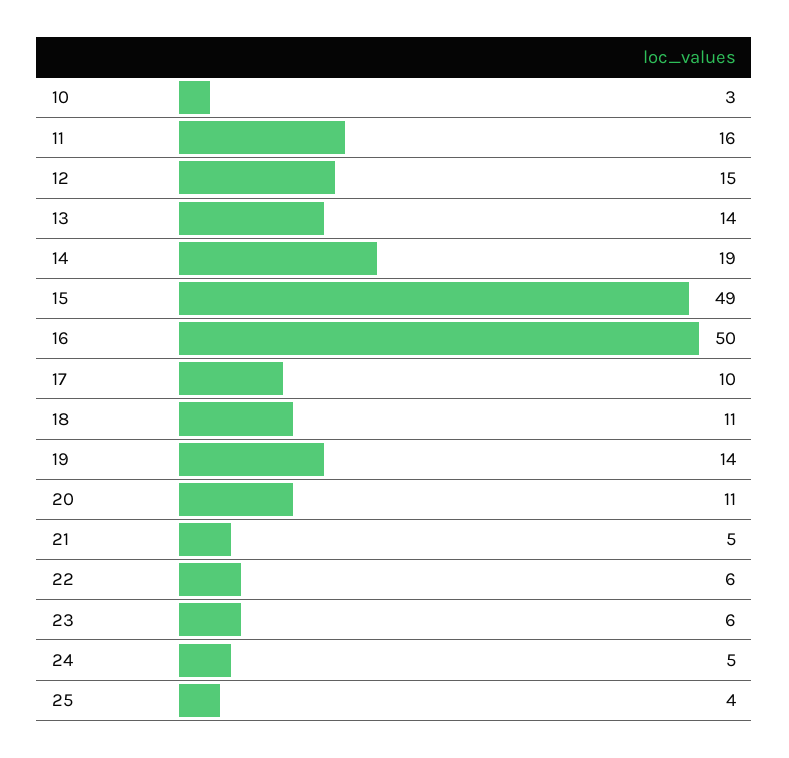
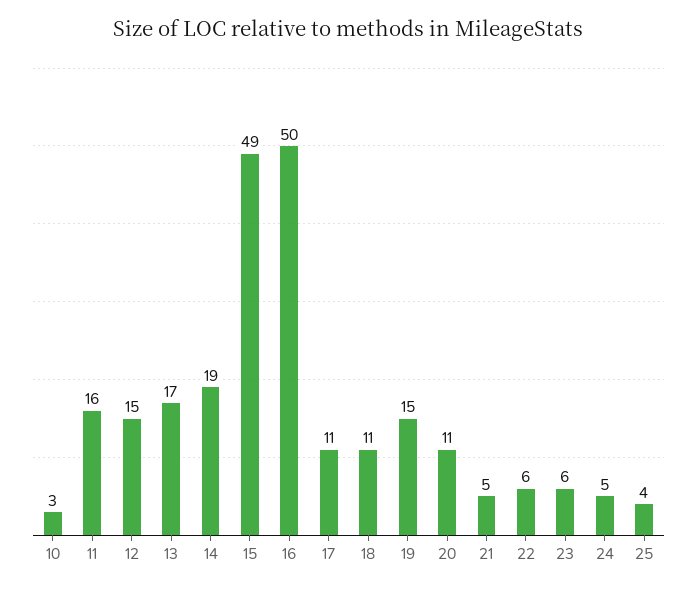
13: 14 -> 17
17: 10 -> 11
19: 14 -> 15

